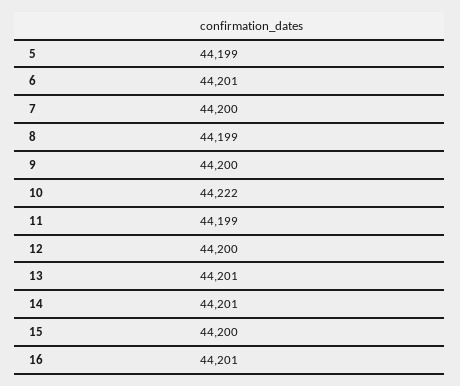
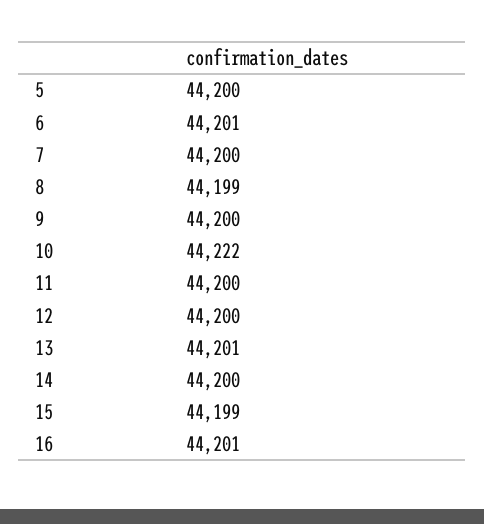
5: 44199 -> 44200
11: 44199 -> 44200
14: 44201 -> 44200
15: 44200 -> 44199

